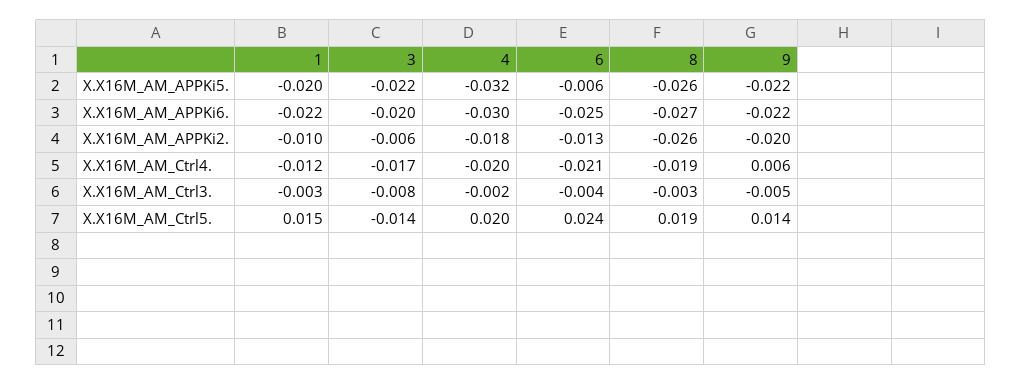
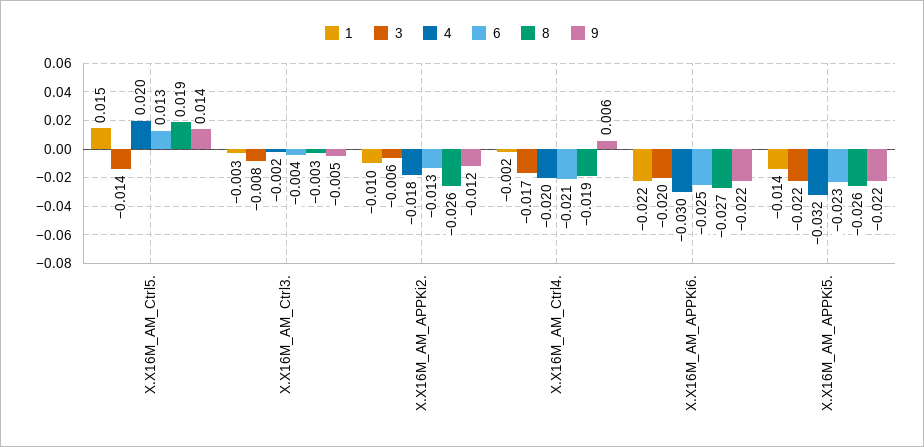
1, X.X16M_AM_APPKi5.: -0.02 -> -0.014
6, X.X16M_AM_APPKi5.: -0.006 -> -0.023
9, X.X16M_AM_APPKi2.: -0.02 -> -0.012
1, X.X16M_AM_Ctrl4.: -0.012 -> -0.002
6, X.X16M_AM_Ctrl5.: 0.024 -> 0.013

